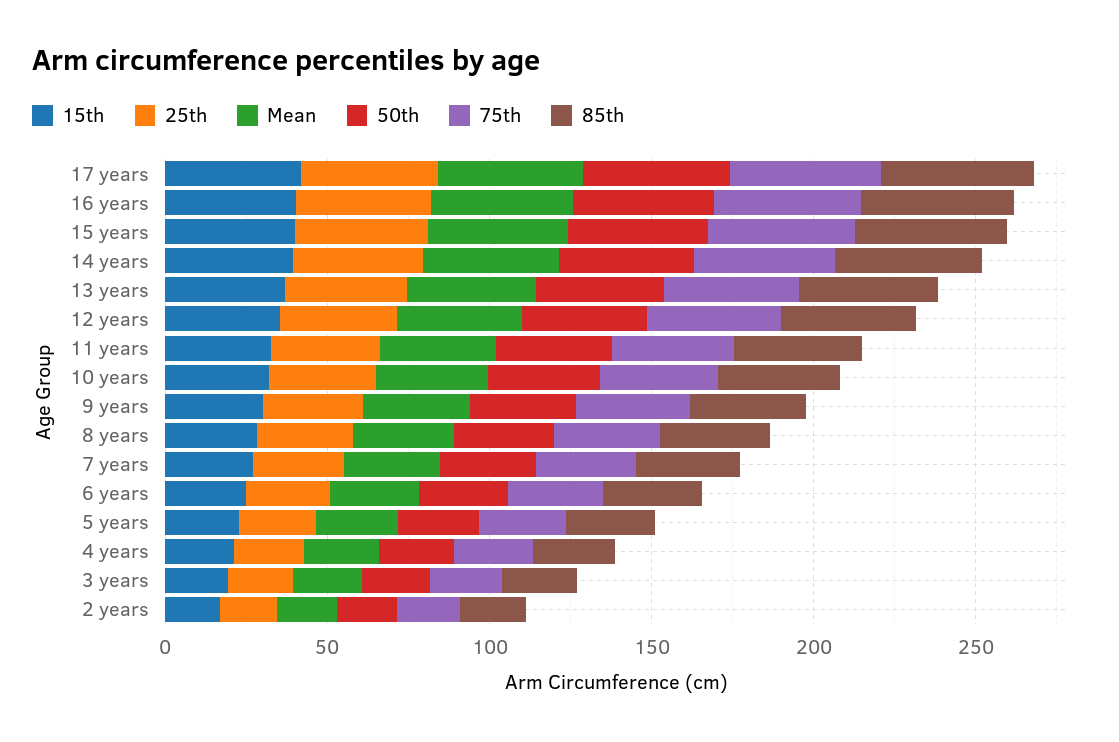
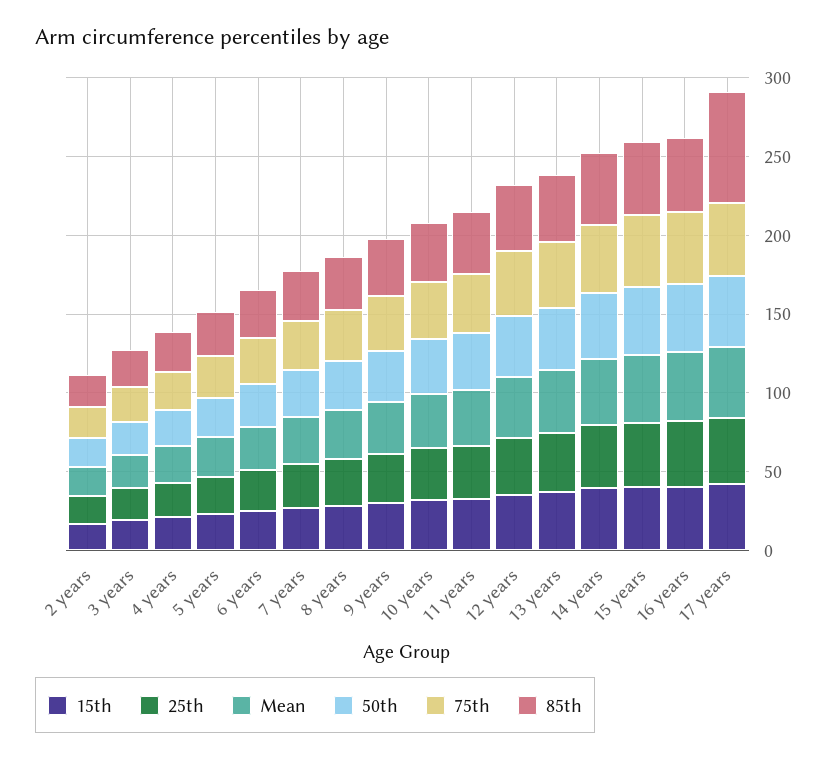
85th, 17 years: 50 -> 70

